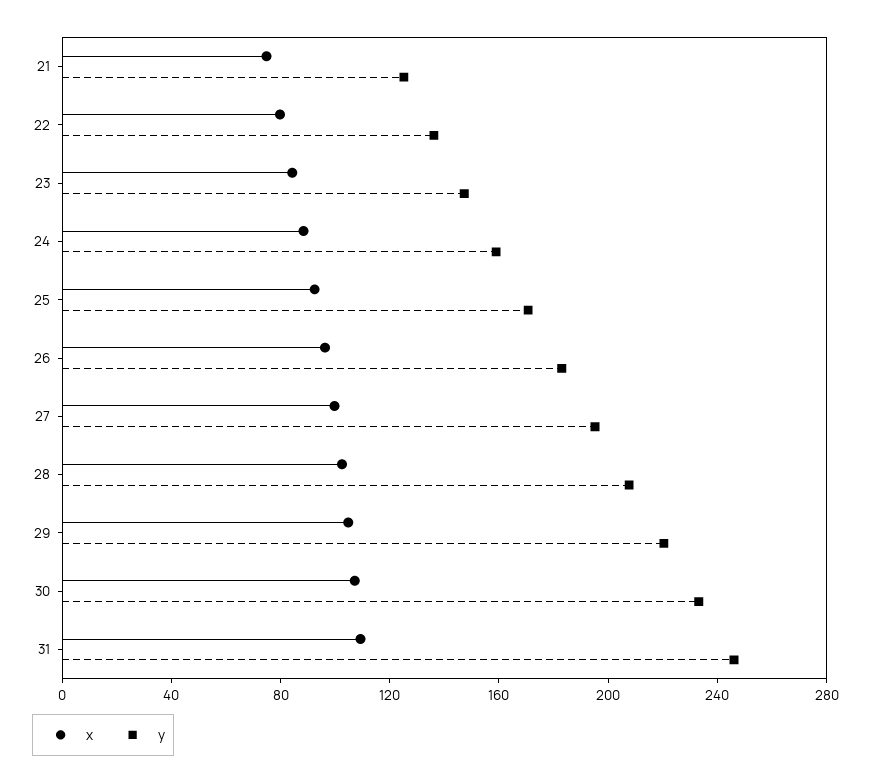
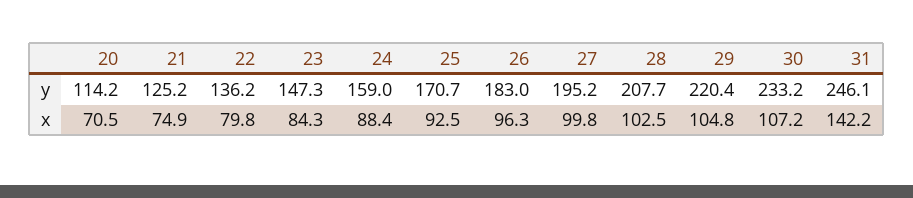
x, 31: 110 -> 142.2
y, 20: none -> 114.2
x, 20: none -> 70.5

